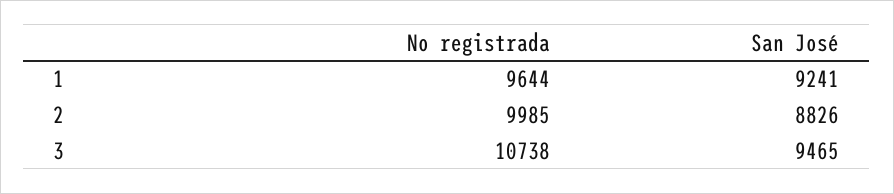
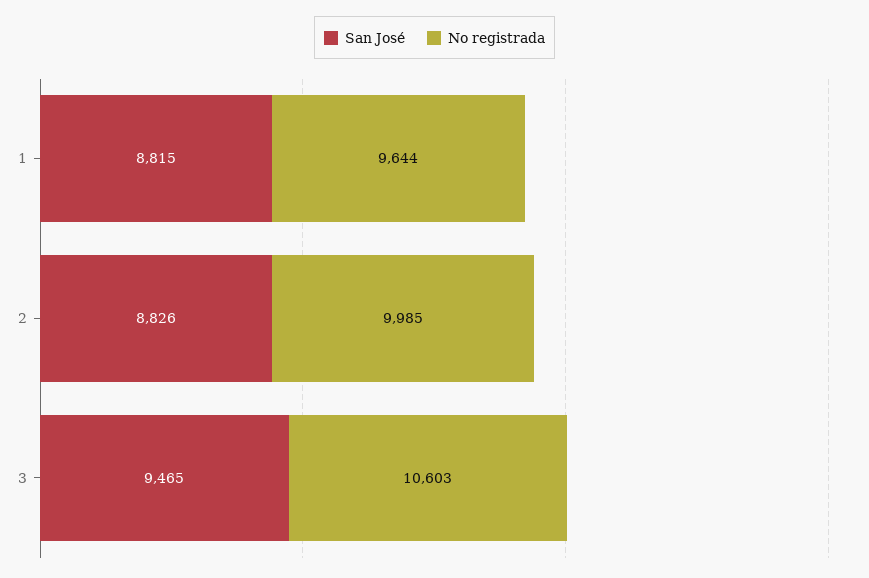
San José, 1: 9241 -> 8815
No registrada, 3: 10738 -> 10603

